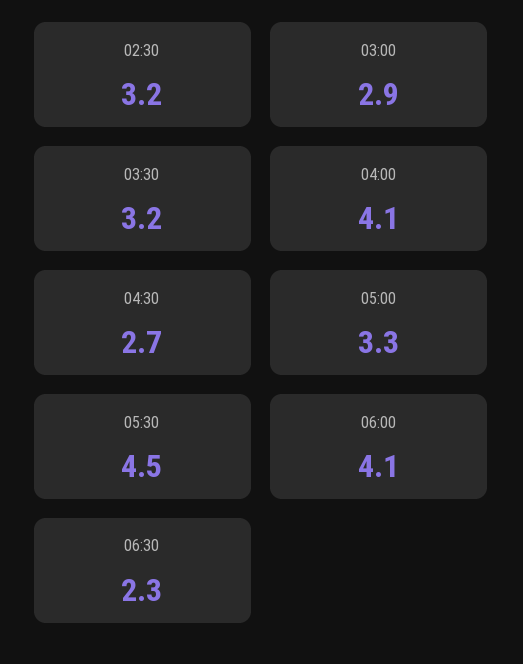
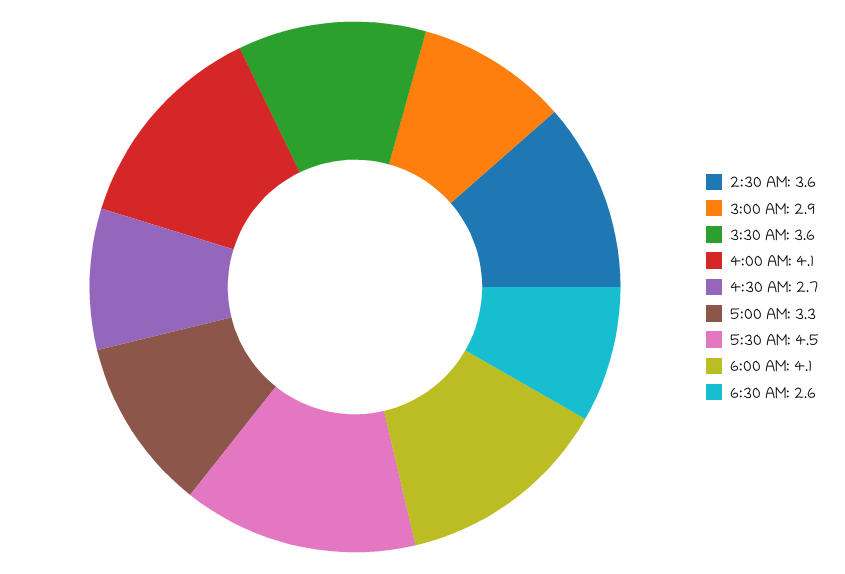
02:30: 3.2 -> 3.6
03:30: 3.2 -> 3.6
06:30: 2.3 -> 2.6

